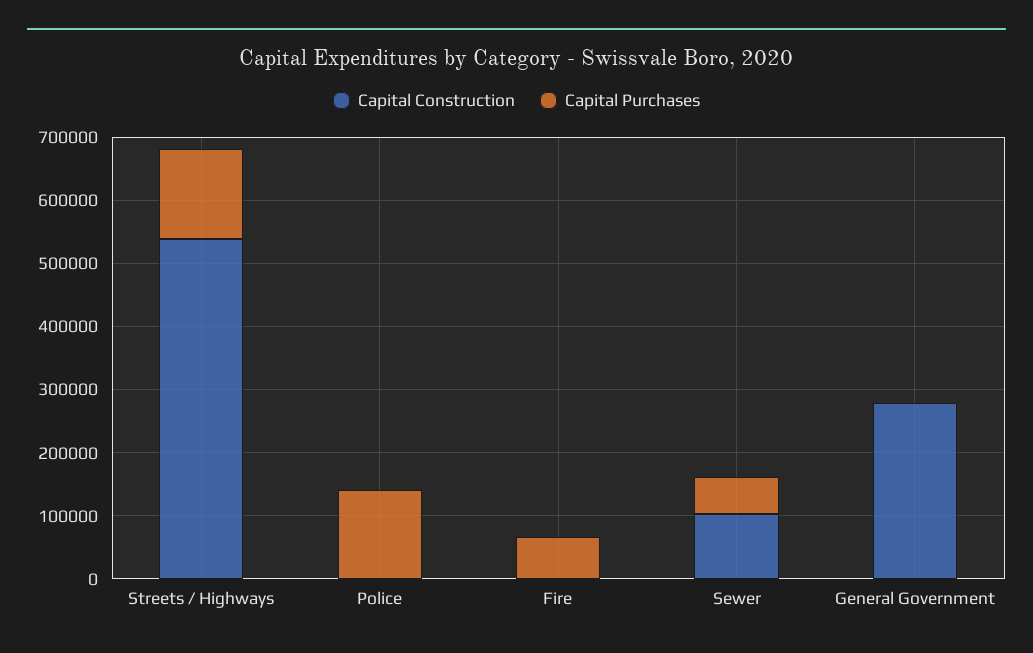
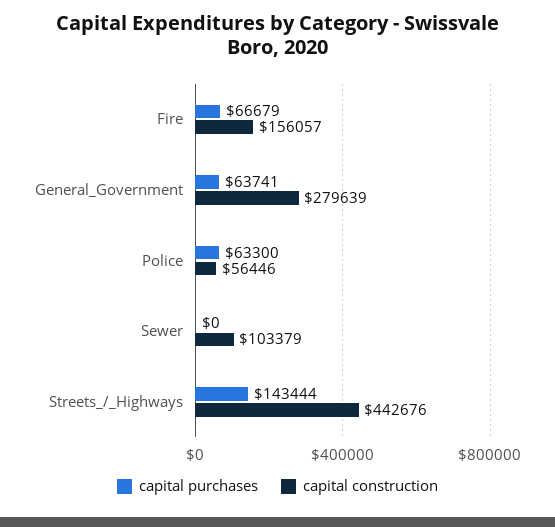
Capital Construction, Streets / Highways: 540000 -> 442676
Capital Construction, Police: 0 -> 56446
Capital Purchases, Police: 140000 -> 63300
Capital Construction, Fire: 0 -> 156057
Capital Purchases, Sewer: 60000 -> 0
Capital Purchases, General Government: 0 -> 63741

